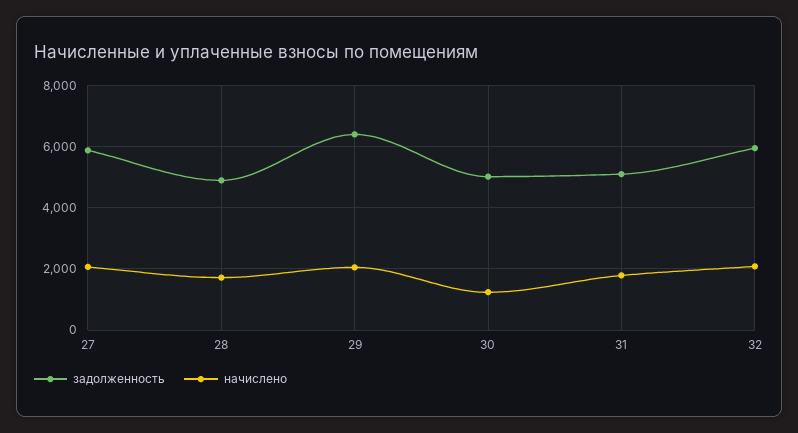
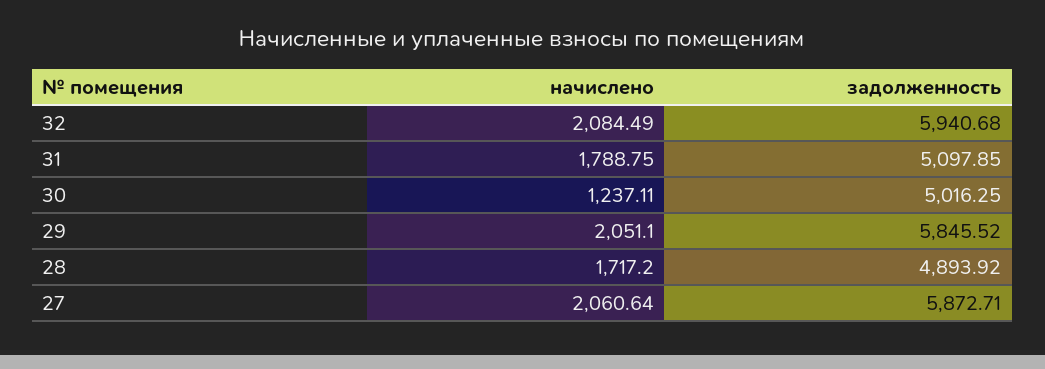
задолженность, 29: 6400 -> 5845.52

